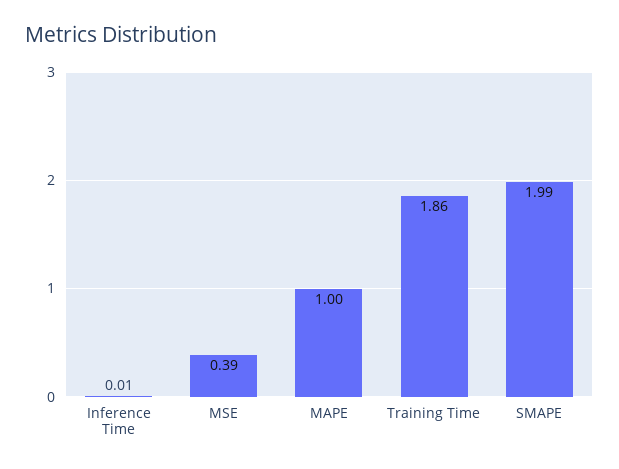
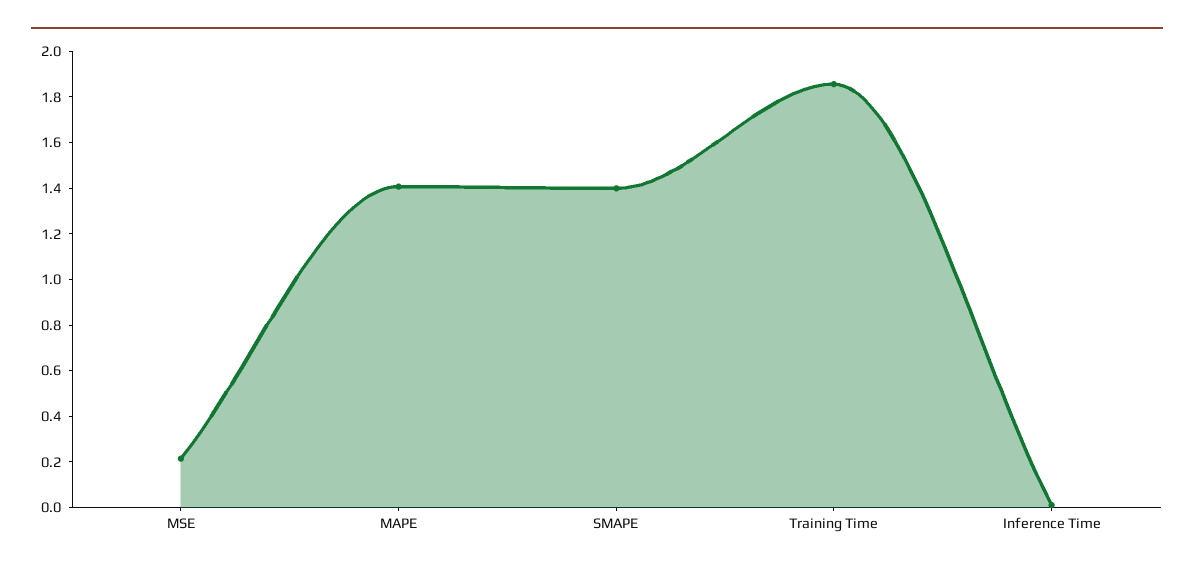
MSE: 0.39 -> 0.2
MAPE: 1 -> 1.4
SMAPE: 1.99 -> 1.4

